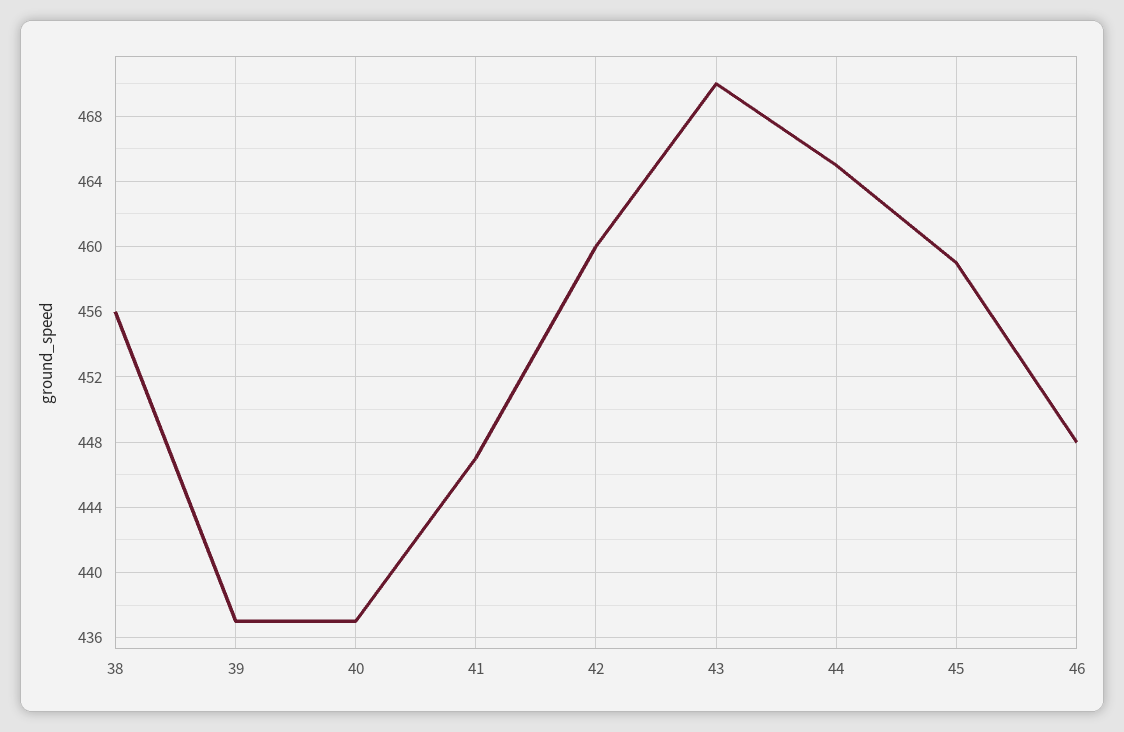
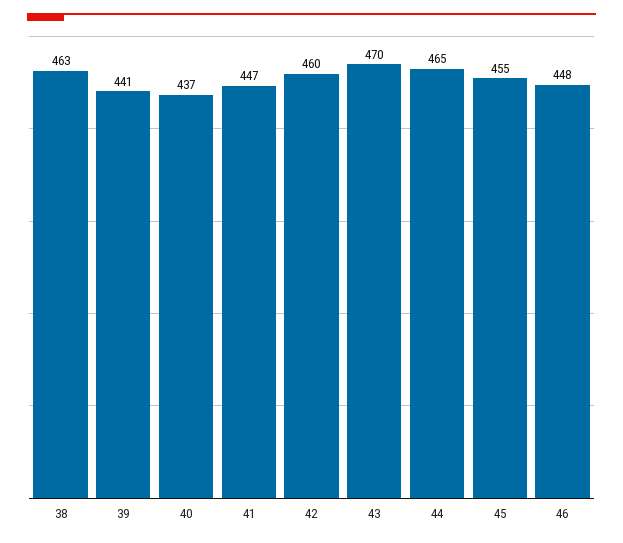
38: 456 -> 463
39: 437 -> 441
45: 459 -> 455

